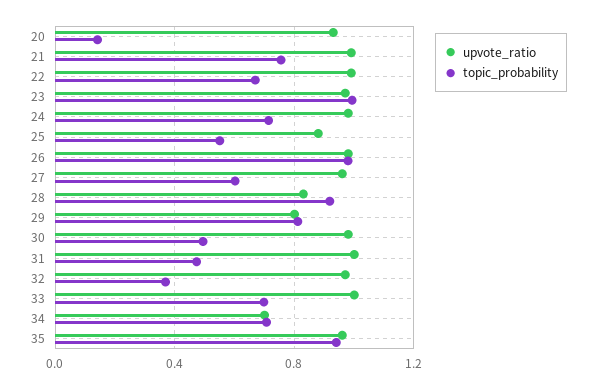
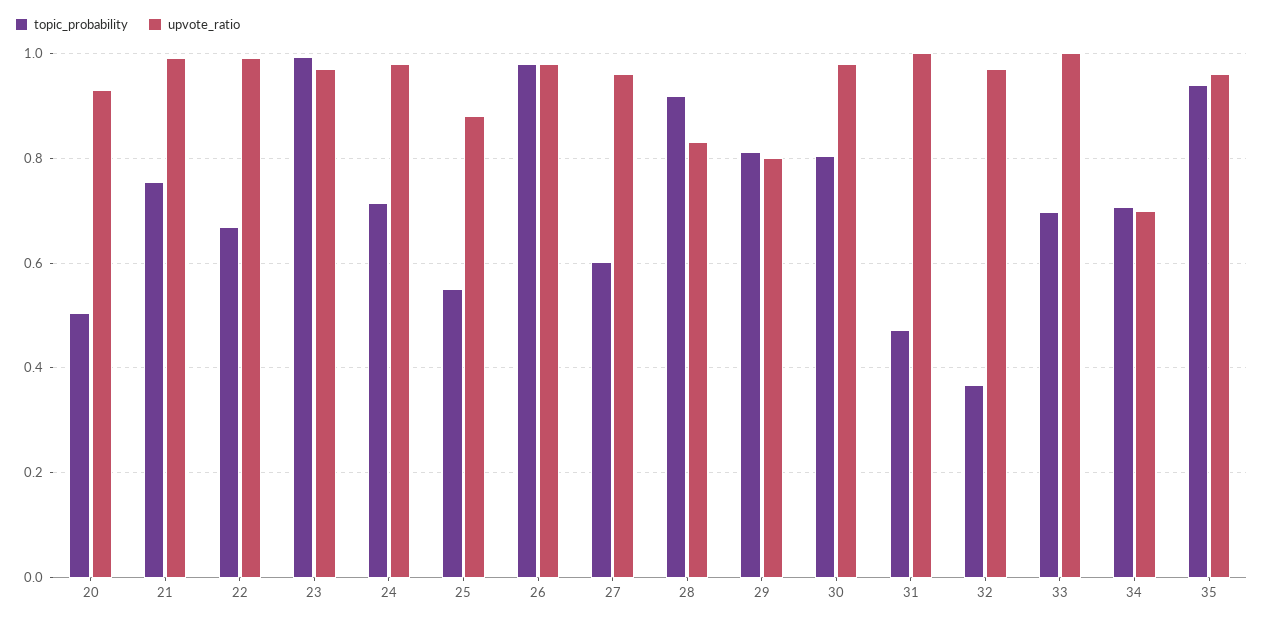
topic_probability, 20: 0.15 -> 0.5
topic_probability, 30: 0.5 -> 0.8

